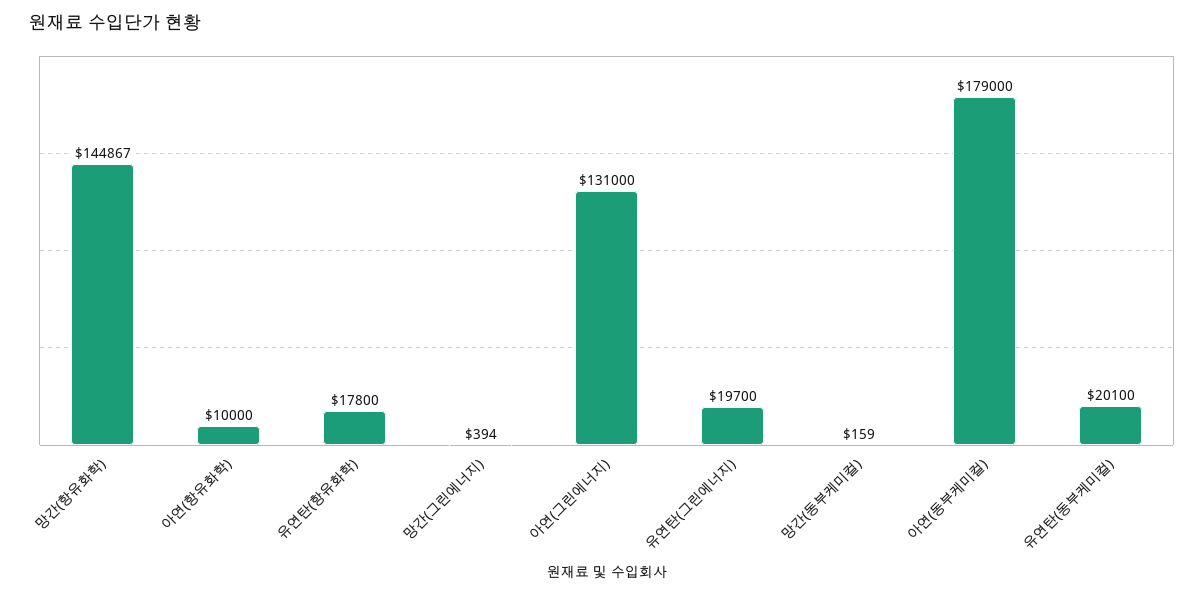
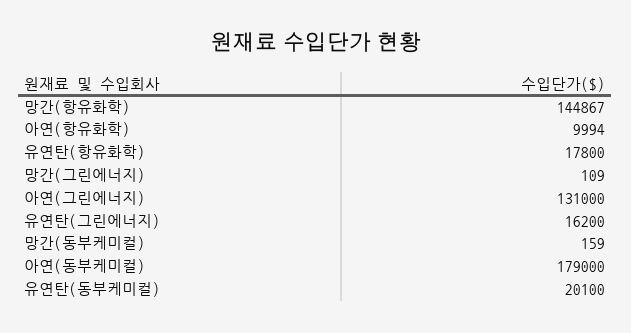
아연(항유화학): 10000 -> 9994
망간(그린에너지): 394 -> 109
유연탄(그린에너지): 19700 -> 16200

